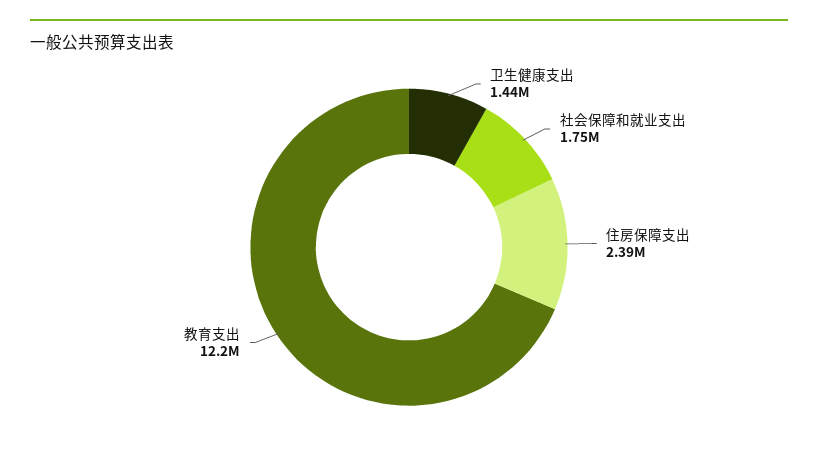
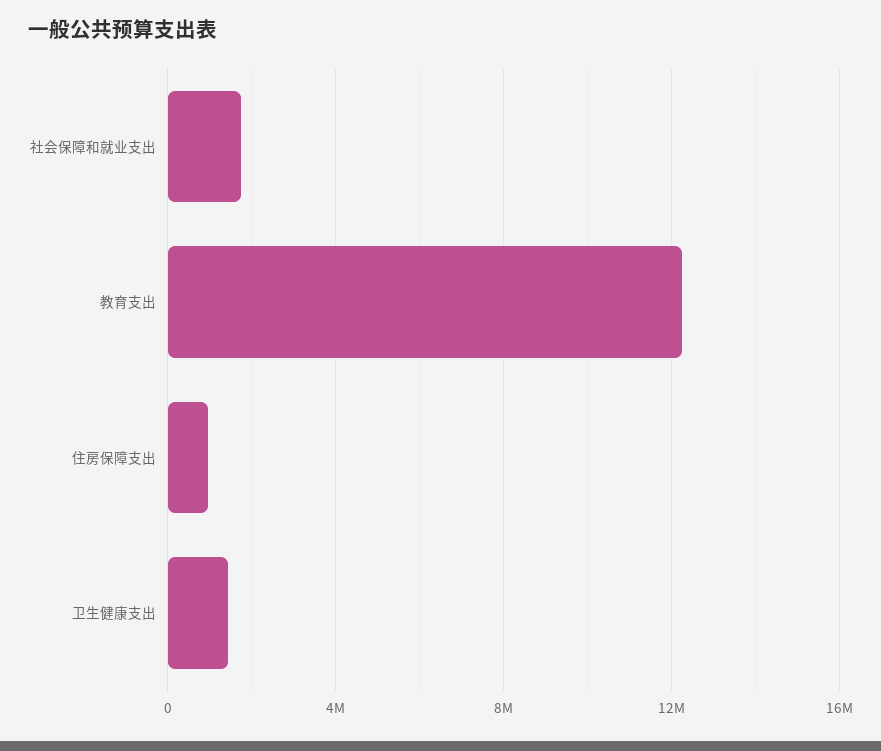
住房保障支出: 2390000 -> 1000000

